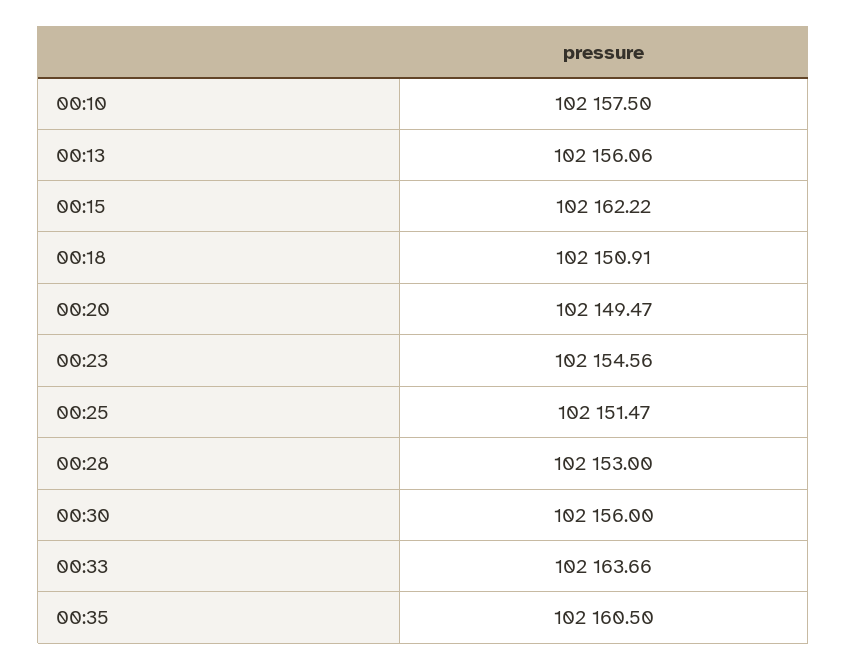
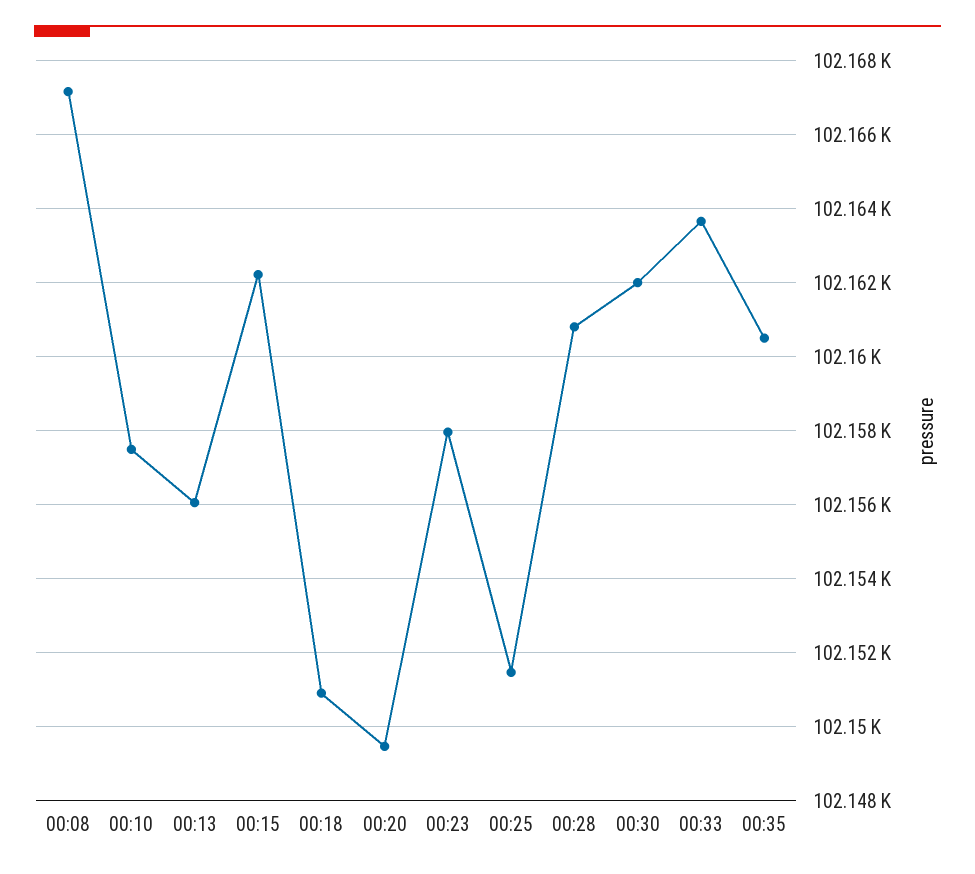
00:23: 102154.56 -> 102158
00:28: 102153 -> 102160.8
00:30: 102156 -> 102162
00:08: none -> 102167.2

